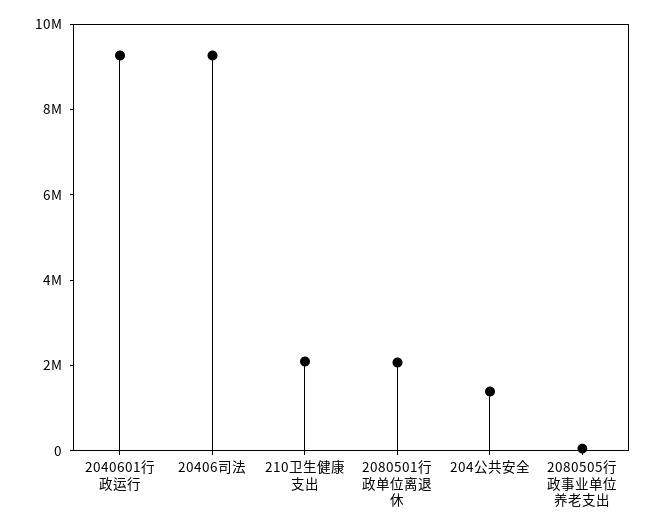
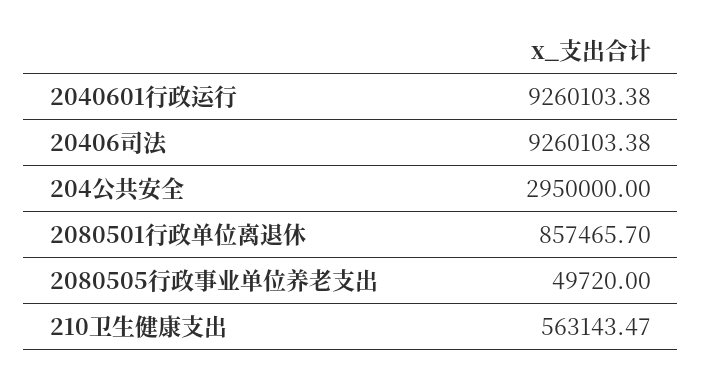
210卫生健康支出: 2000000 -> 563143.47
2080501行政单位离退休: 2000000 -> 857465.7
204公共安全: 1500000 -> 2950000

